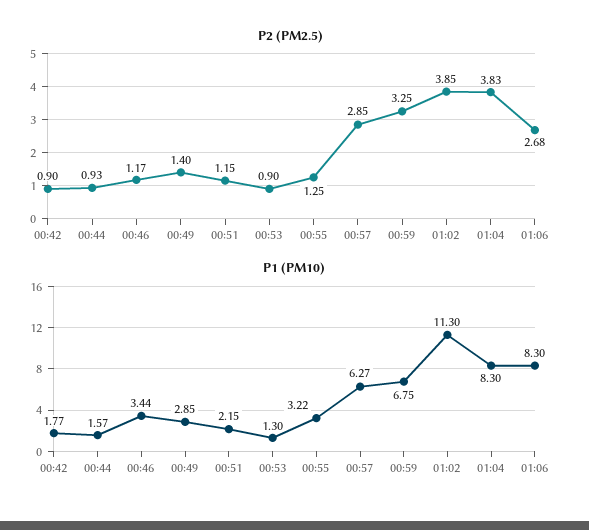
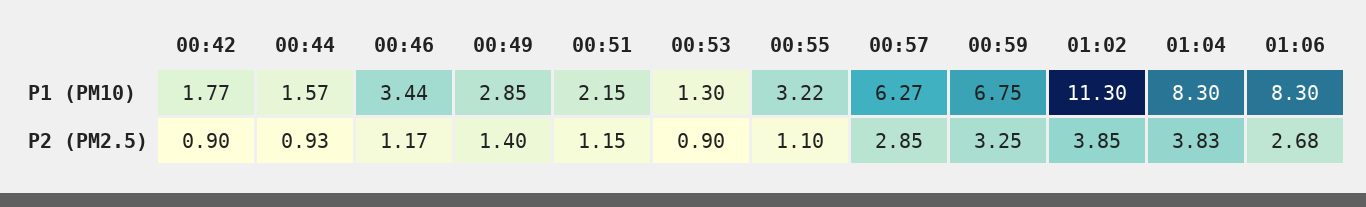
P2 (PM2.5), 00:55: 1.25 -> 1.1

